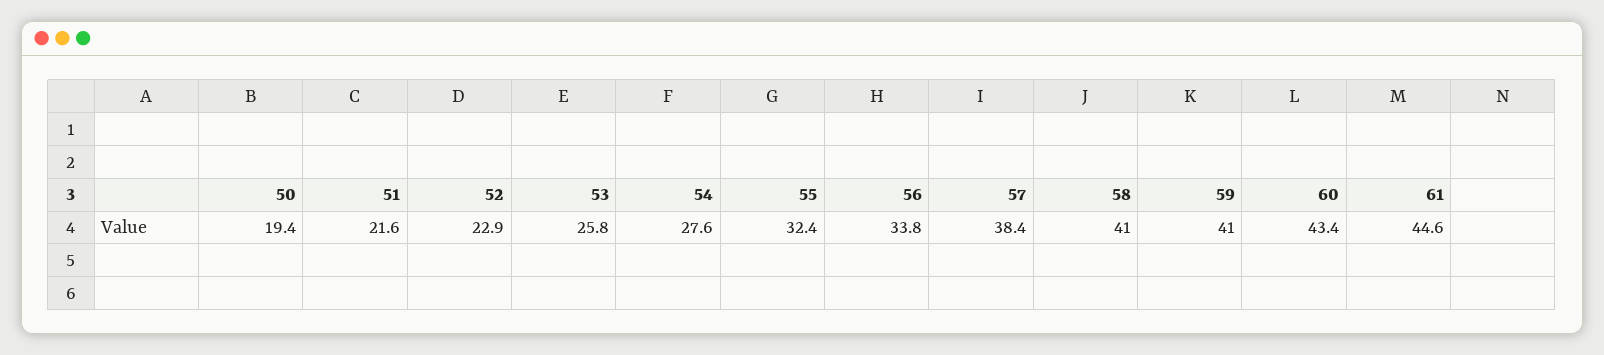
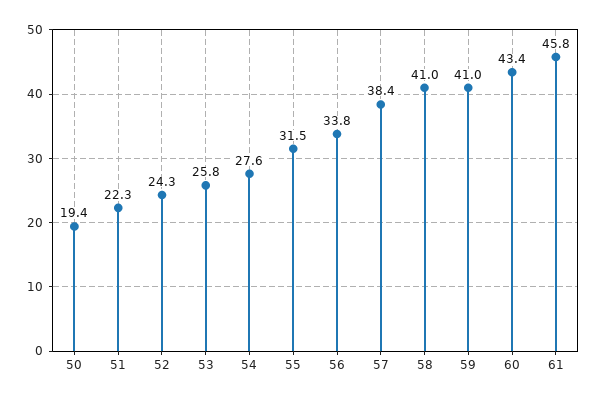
51: 21.6 -> 22.3
52: 22.9 -> 24.3
55: 32.4 -> 31.5
61: 44.6 -> 45.8

